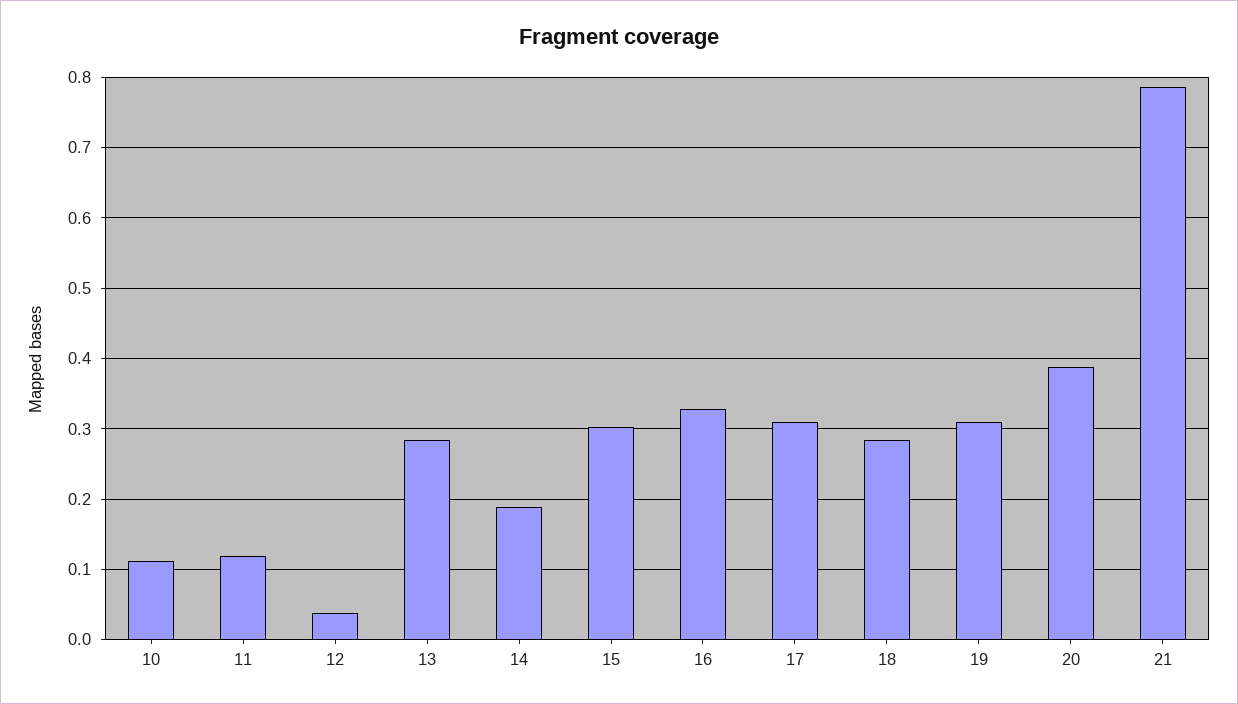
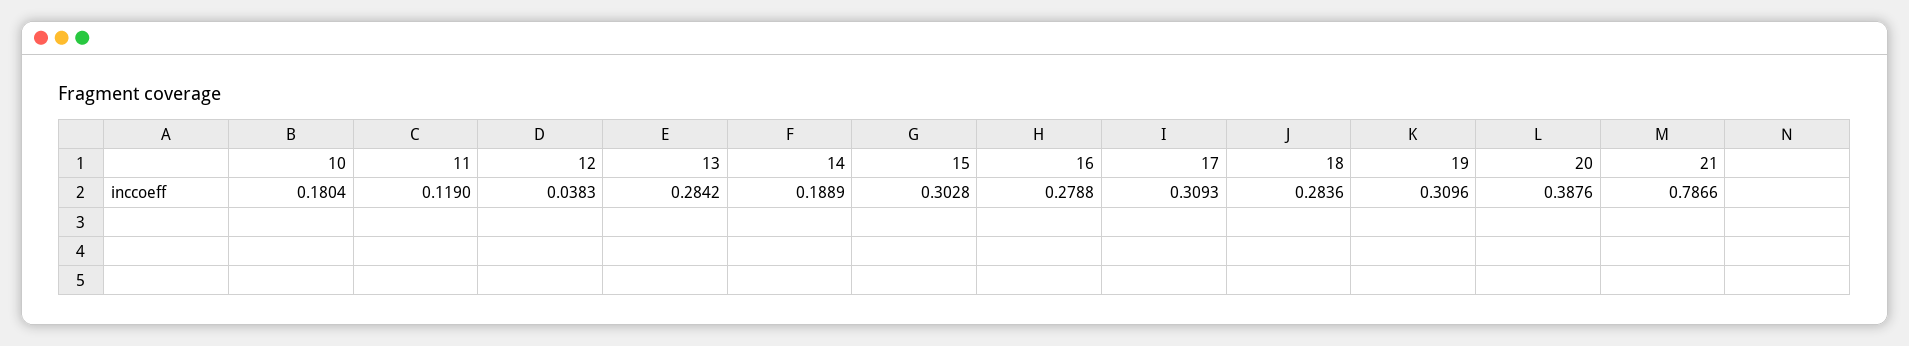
10: 0.11 -> 0.1804
16: 0.33 -> 0.2788

